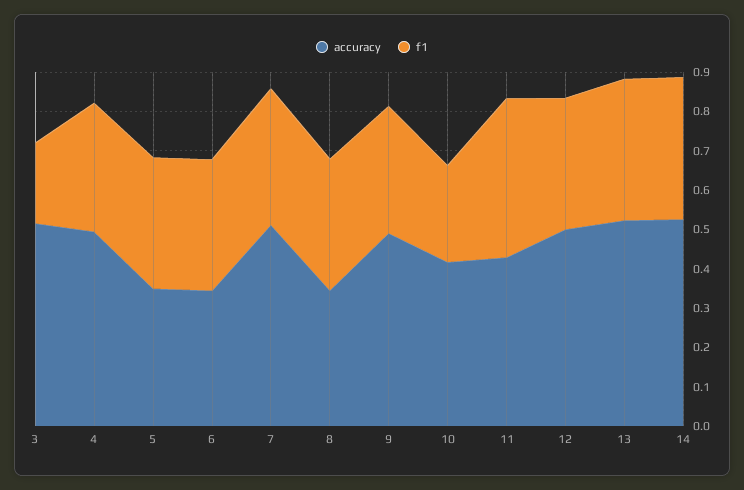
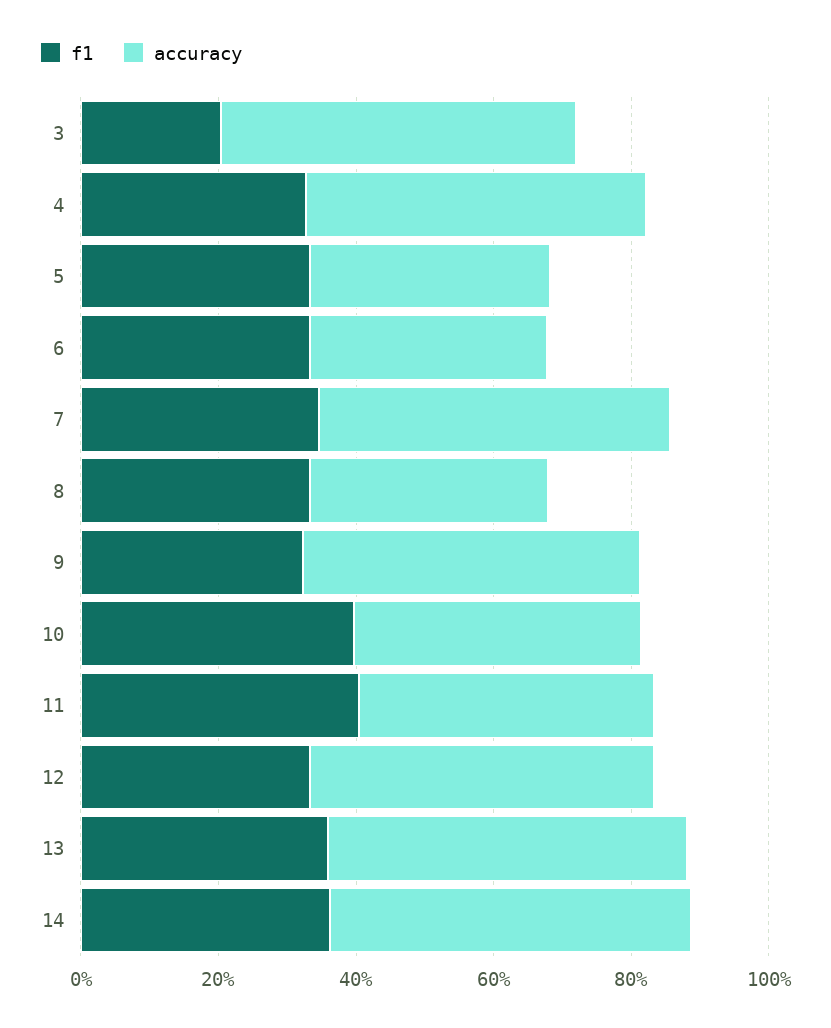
f1, 10: 0.25 -> 0.4

